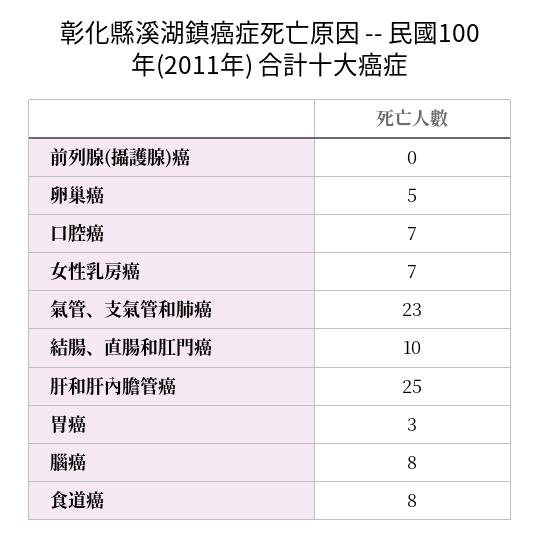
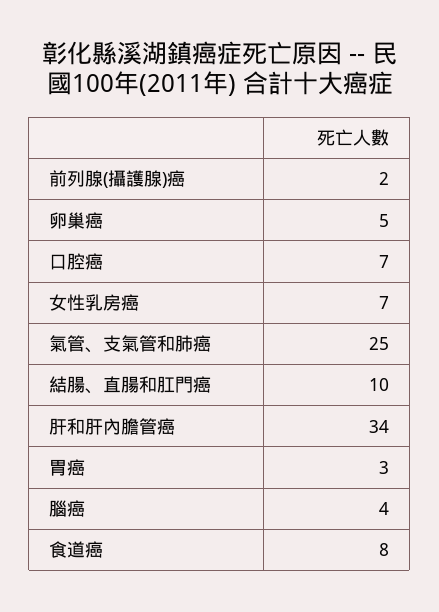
前列腺(攝護腺)癌: 0 -> 2
氣管、支氣管和肺癌: 23 -> 25
肝和肝內膽管癌: 25 -> 34
腦癌: 8 -> 4

